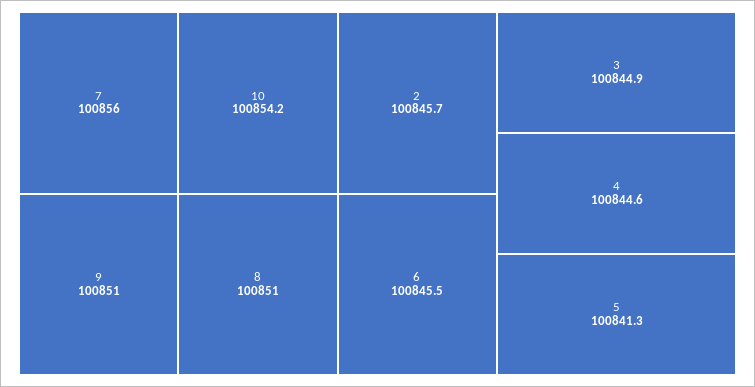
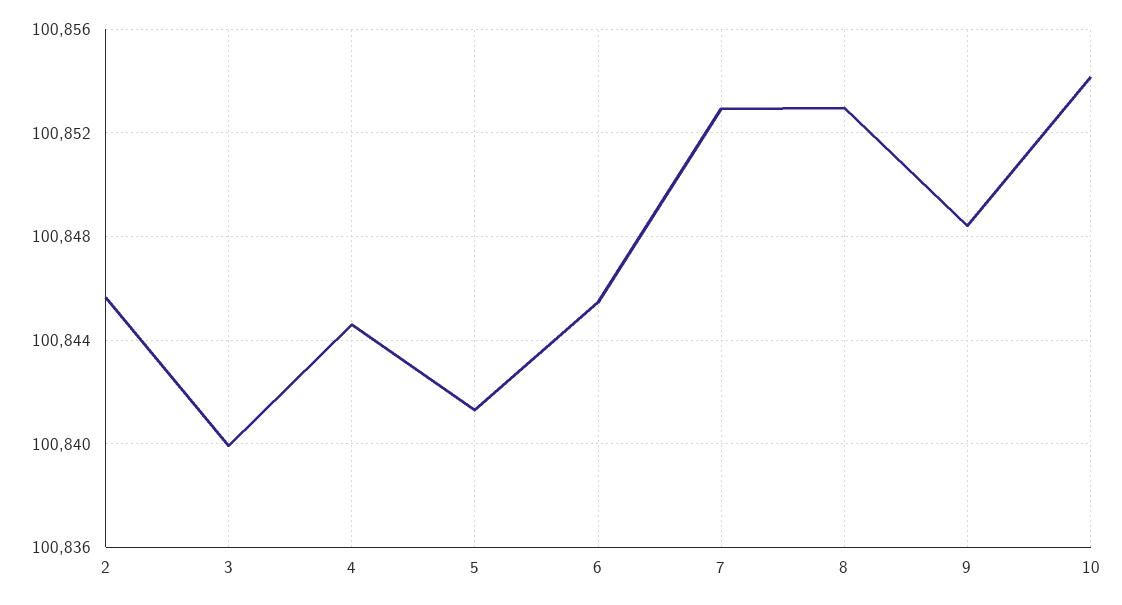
7: 100856 -> 100853
9: 100851 -> 100848.5
8: 100851 -> 100853
3: 100844.9 -> 100840

